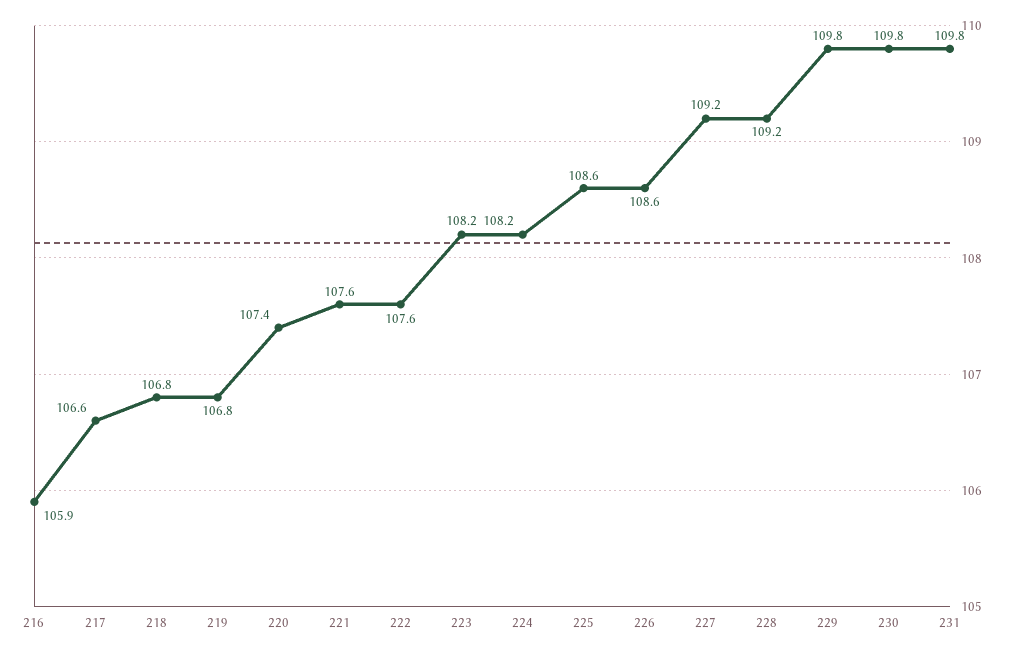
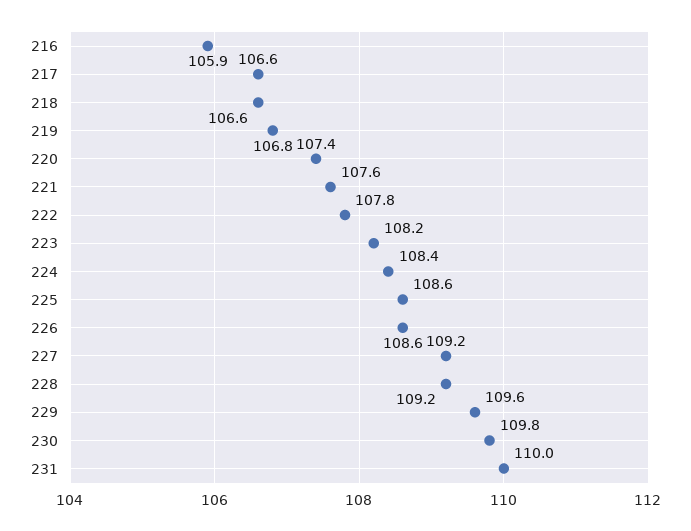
218: 106.8 -> 106.6
222: 107.6 -> 107.8
224: 108.2 -> 108.4
229: 109.8 -> 109.6
231: 109.8 -> 110

